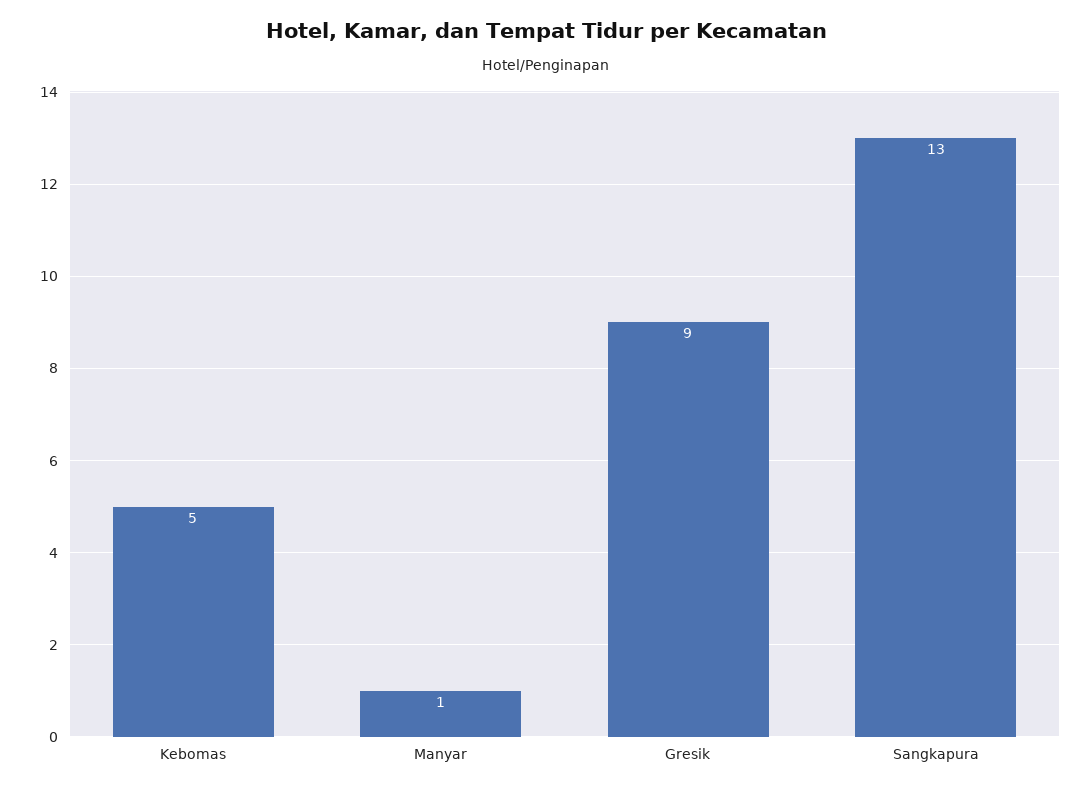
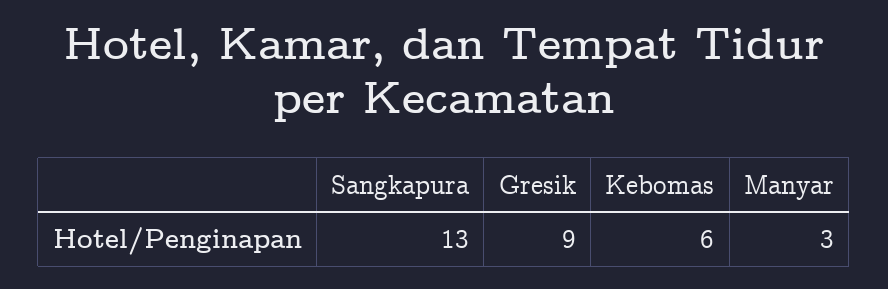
Kebomas: 5 -> 6
Manyar: 1 -> 3

